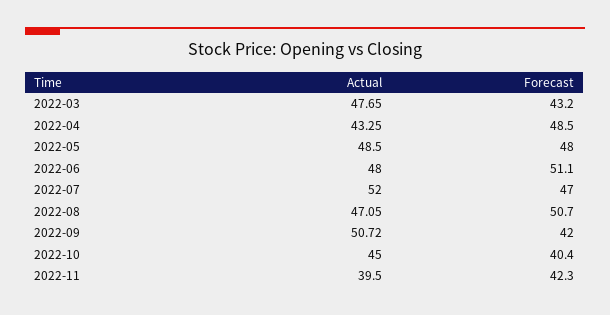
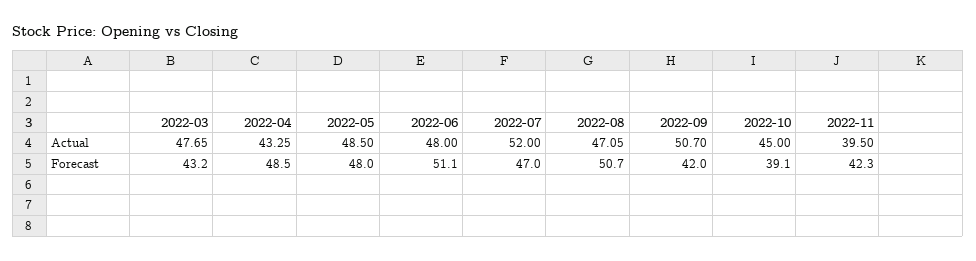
Actual, 2022-09: 50.72 -> 50.7
Forecast, 2022-10: 40.4 -> 39.1

